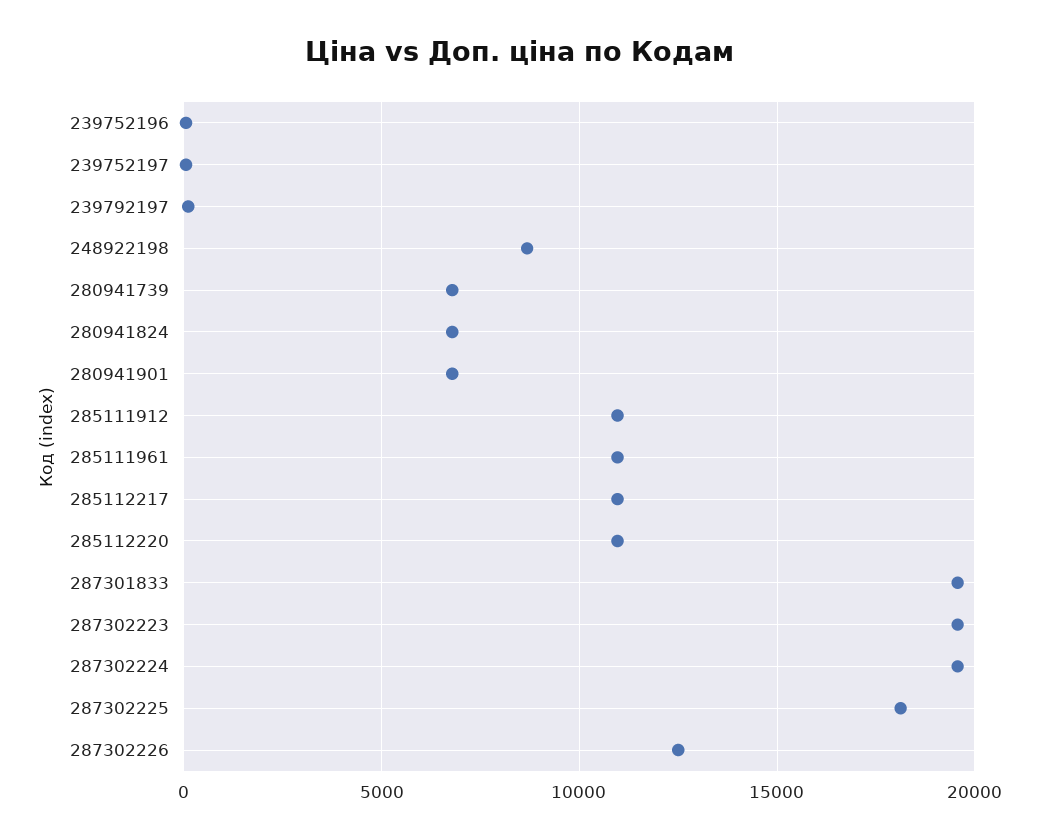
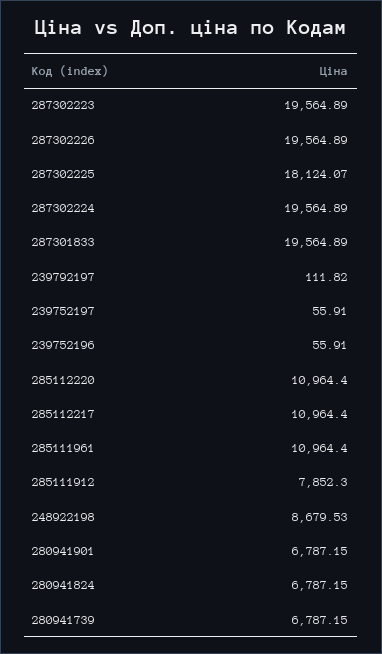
285111912: 11000 -> 7852.3
287302226: 12500 -> 19564.89

